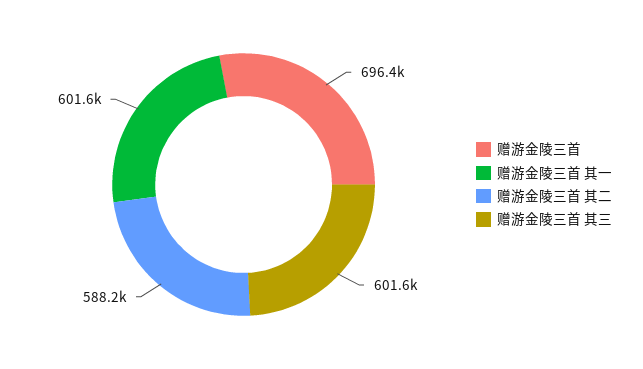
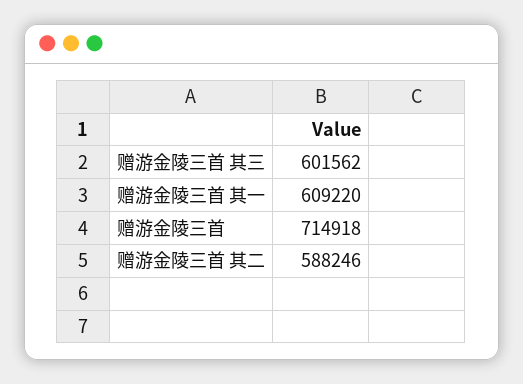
赠游金陵三首: 696400 -> 714918
赠游金陵三首 其一: 601600 -> 609220

